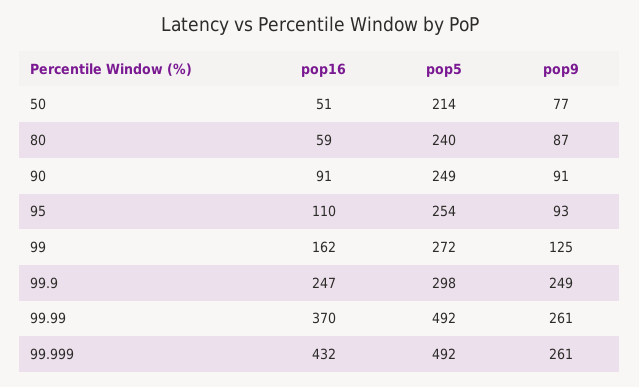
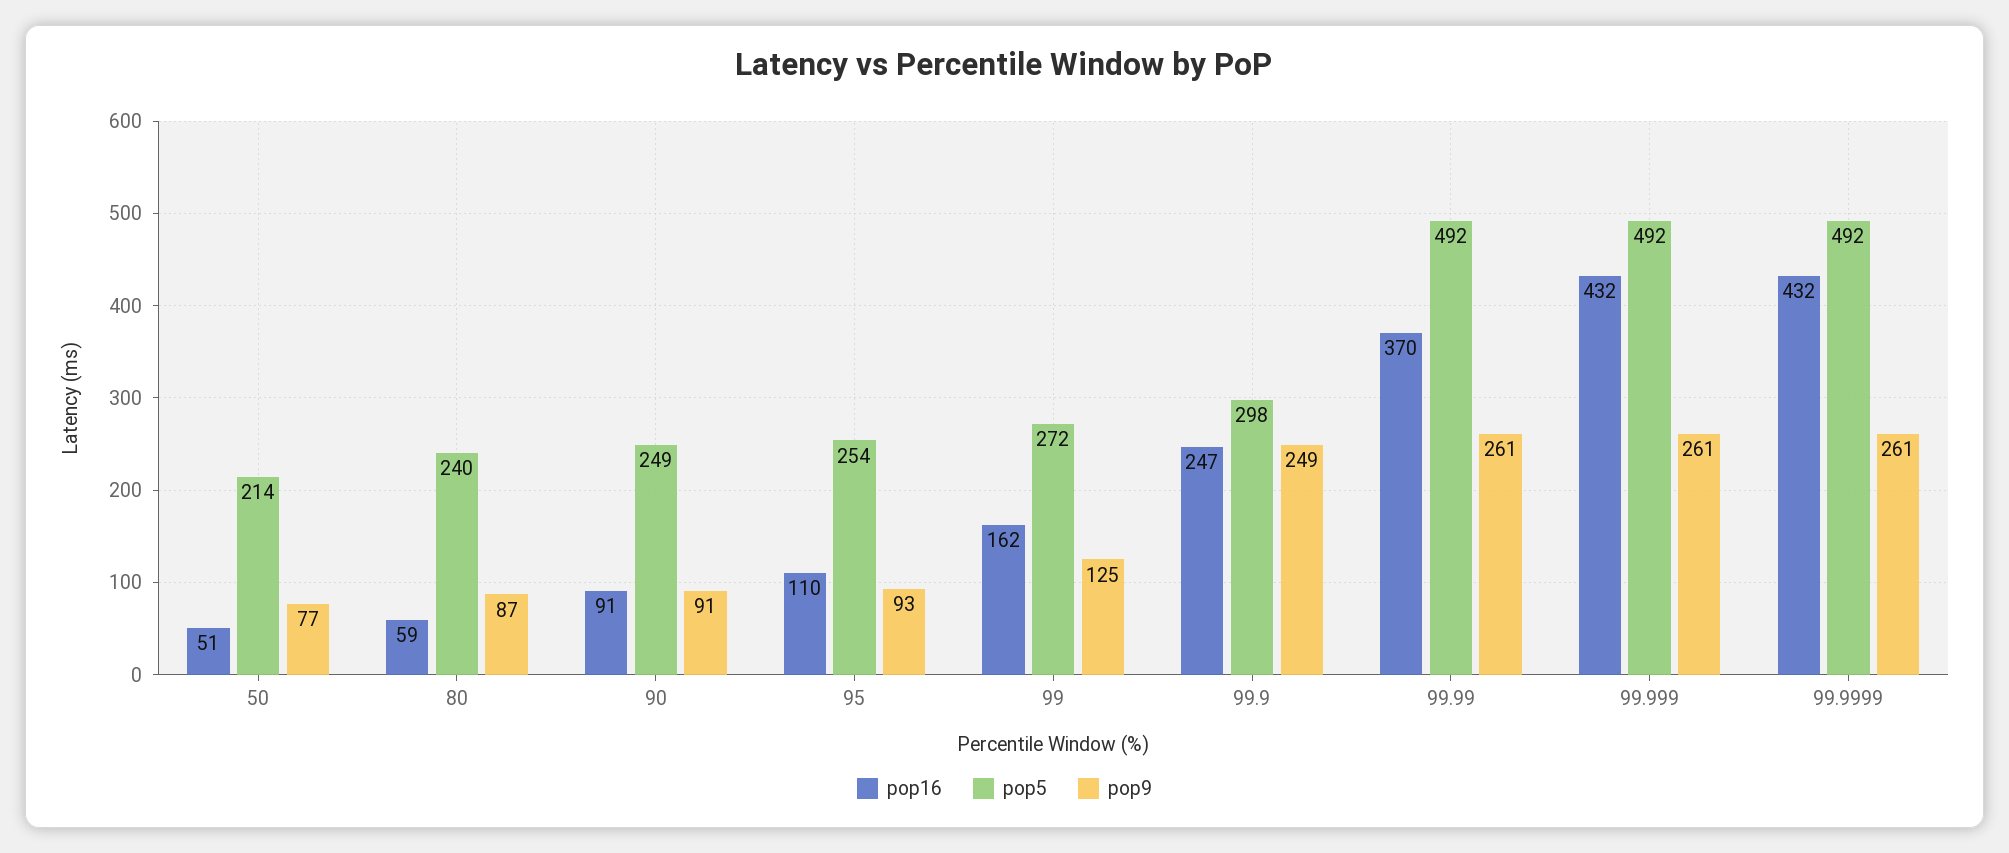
pop16, 99.9999: none -> 432
pop5, 99.9999: none -> 492
pop9, 99.9999: none -> 261

